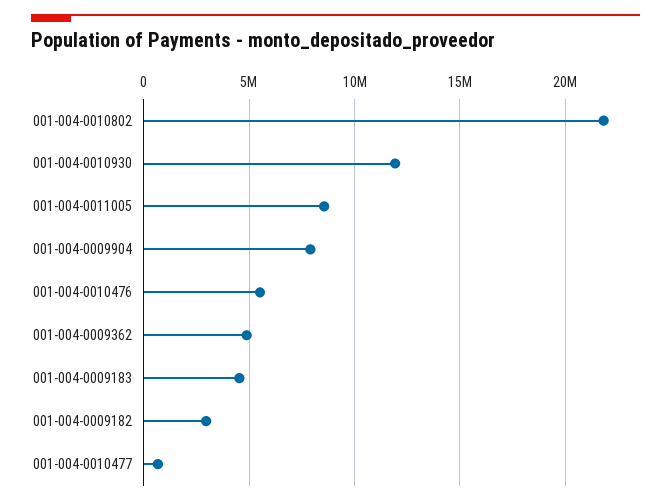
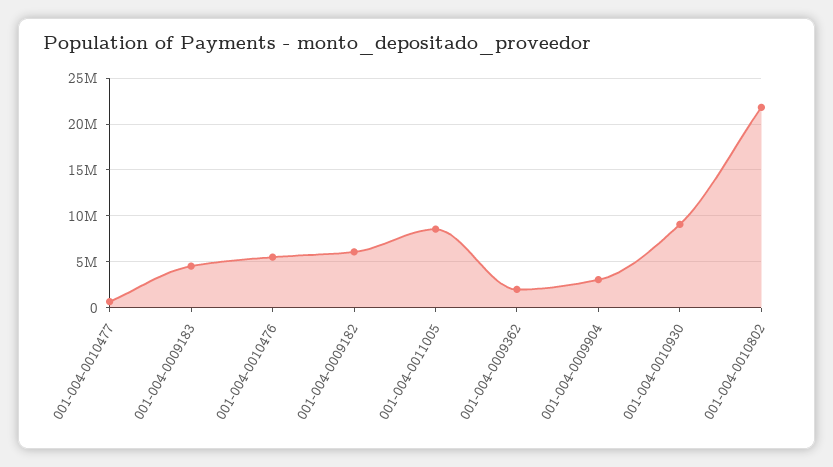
001-004-0010930: 12000000 -> 9000000
001-004-0009904: 8000000 -> 3000000
001-004-0009362: 5000000 -> 2000000
001-004-0009182: 3000000 -> 6000000

